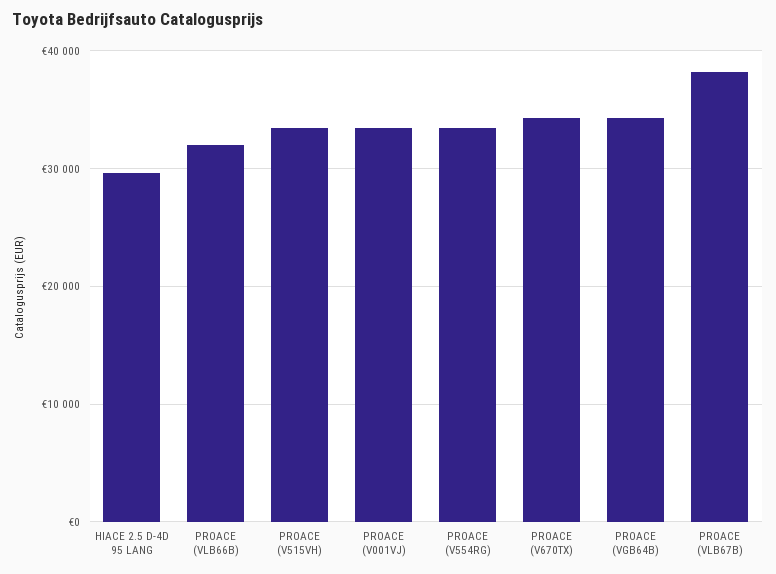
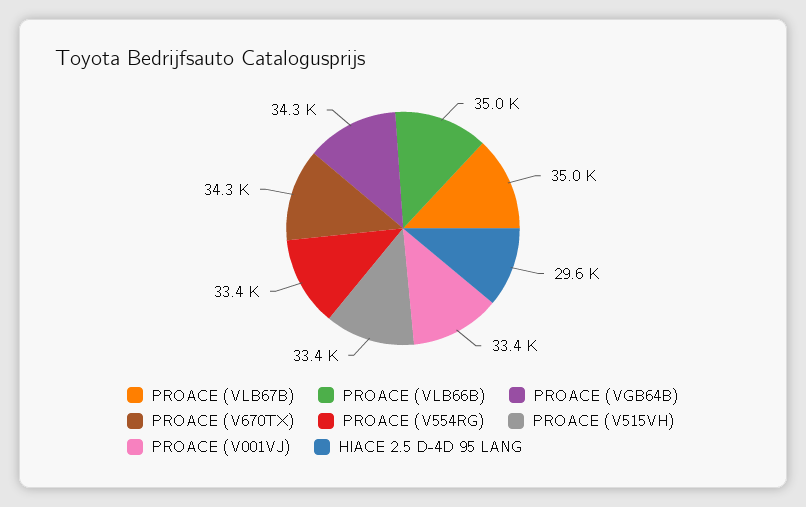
PROACE (VLB66B): 32000 -> 35000
PROACE (VLB67B): 38000 -> 35000

